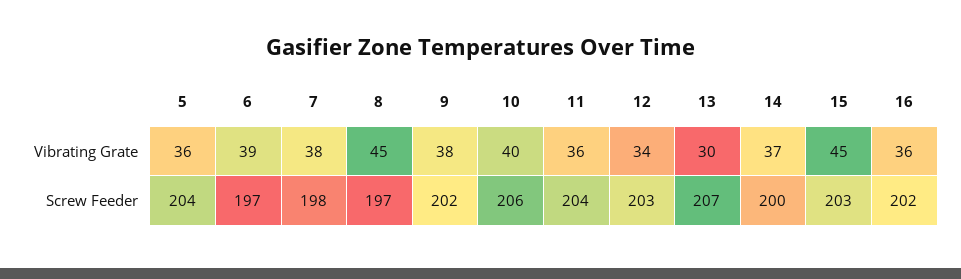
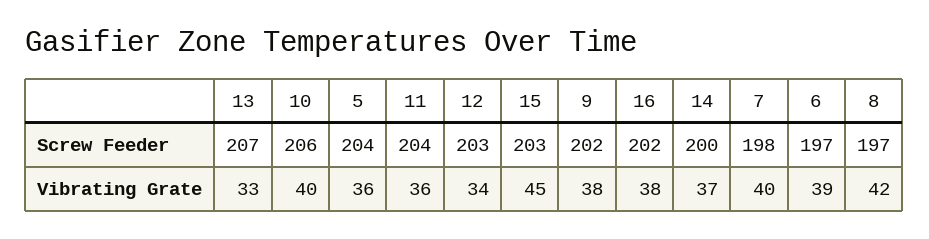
7, Vibrating Grate: 38 -> 40
8, Vibrating Grate: 45 -> 42
13, Vibrating Grate: 30 -> 33
16, Vibrating Grate: 36 -> 38

